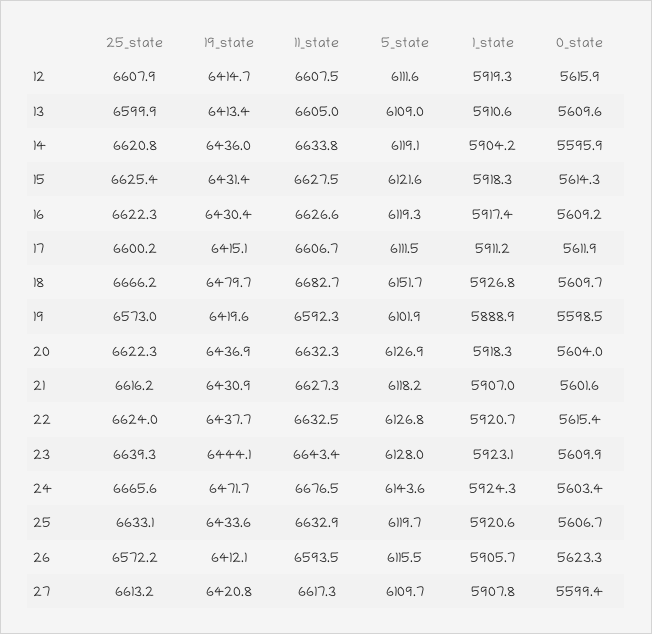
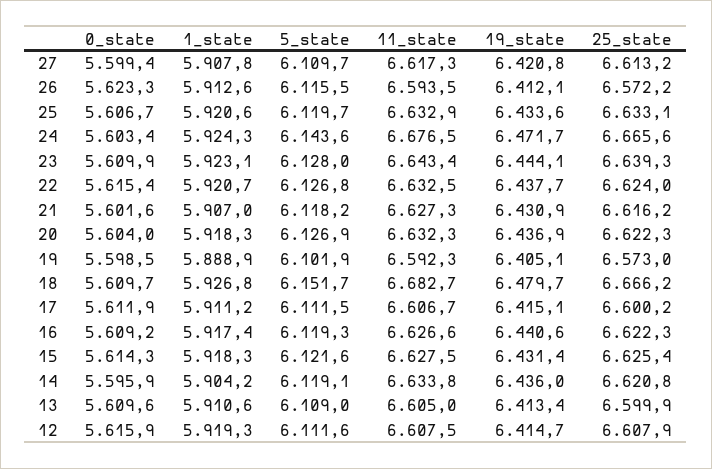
19_state, 16: 6430.4 -> 6440.6
19_state, 19: 6419.6 -> 6405.1
1_state, 26: 5905.7 -> 5912.6

